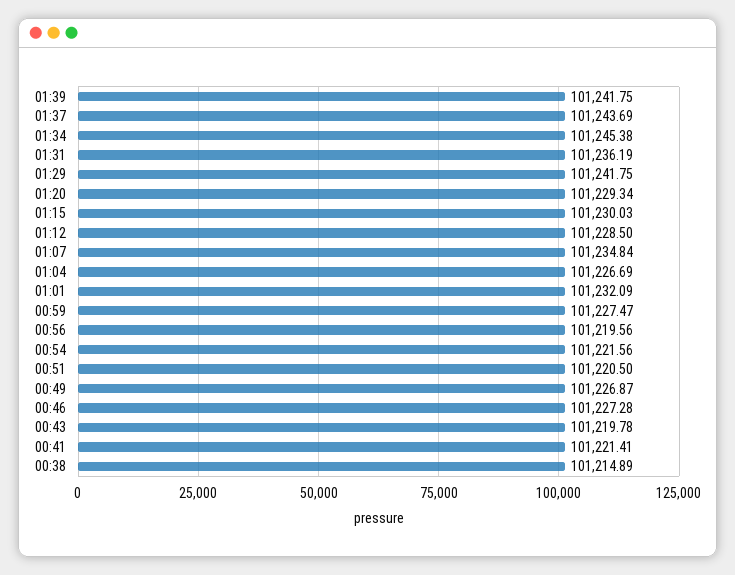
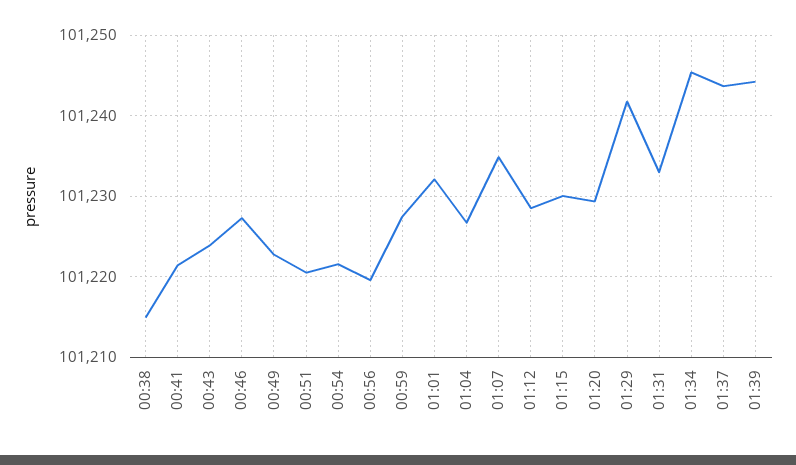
01:39: 101241.75 -> 101244
01:31: 101236.19 -> 101233
00:49: 101226.87 -> 101223
00:43: 101219.78 -> 101224

